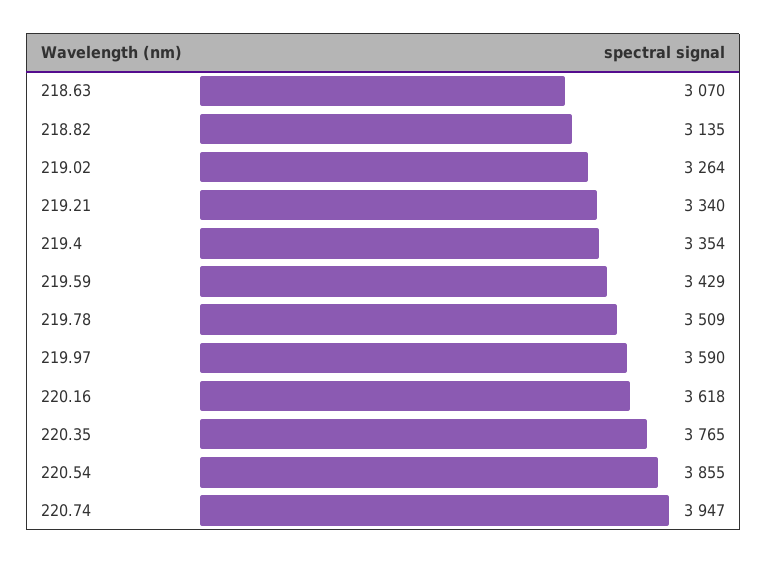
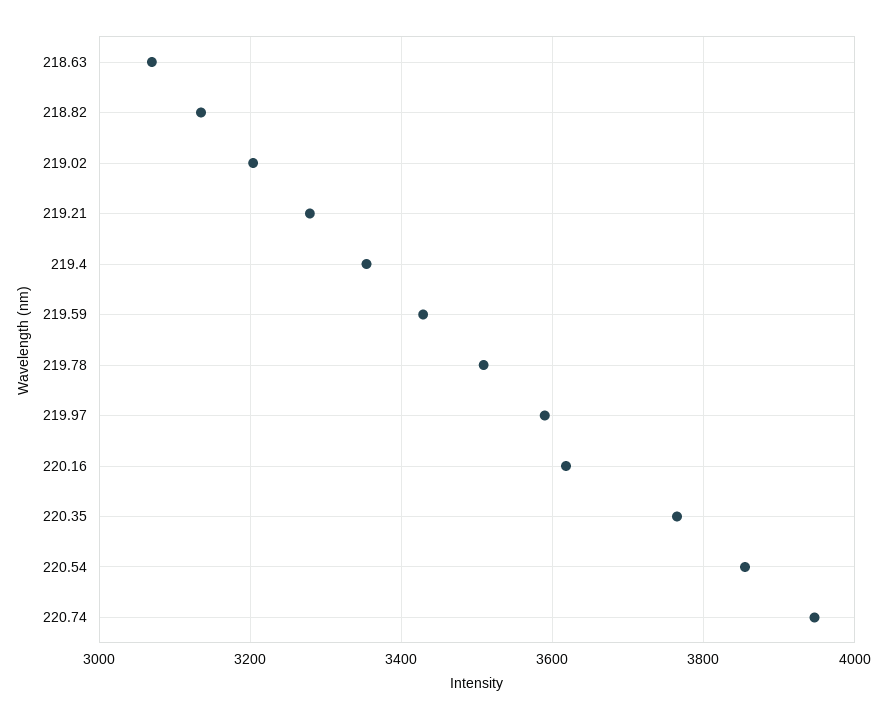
219.02: 3264 -> 3200
219.21: 3340 -> 3280

